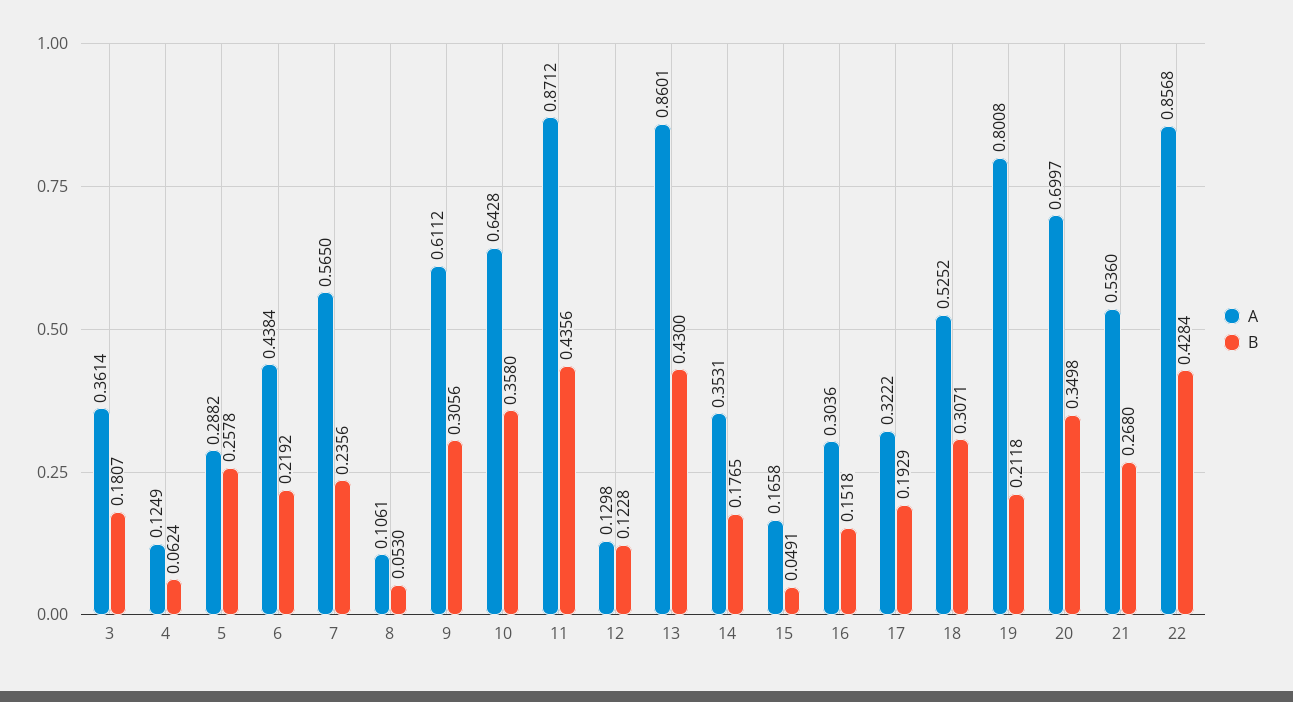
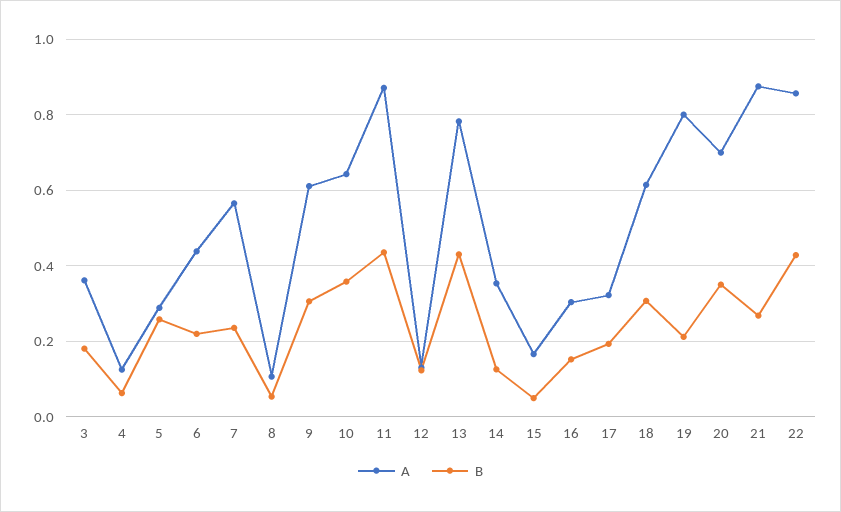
A, 13: 0.8601 -> 0.78
B, 14: 0.1765 -> 0.12
A, 18: 0.5252 -> 0.62
A, 21: 0.536 -> 0.88

